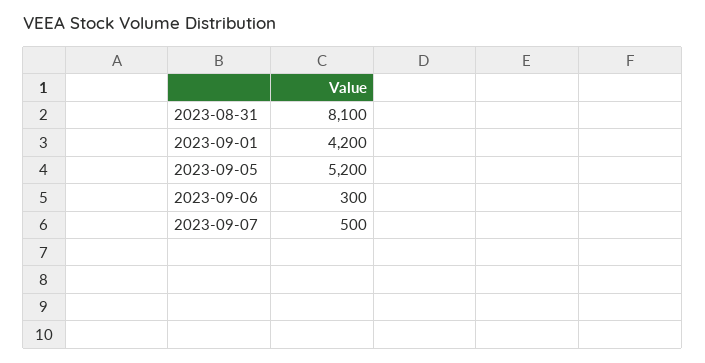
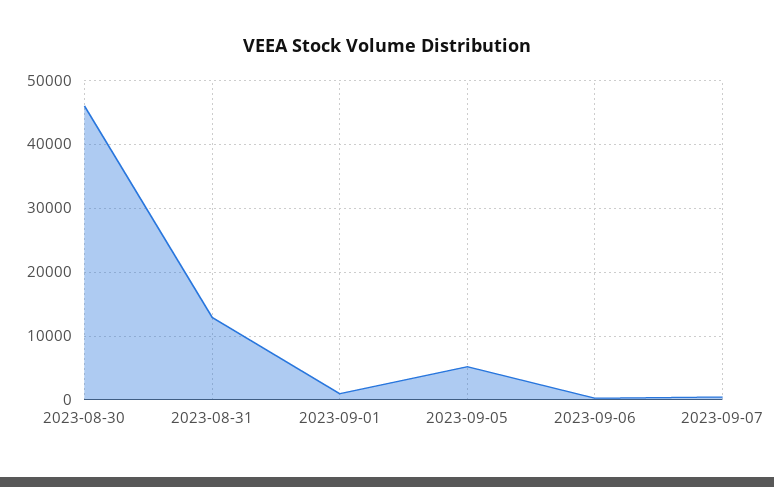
2023-08-31: 8100 -> 13000
2023-09-01: 4200 -> 1000
2023-08-30: none -> 46000

